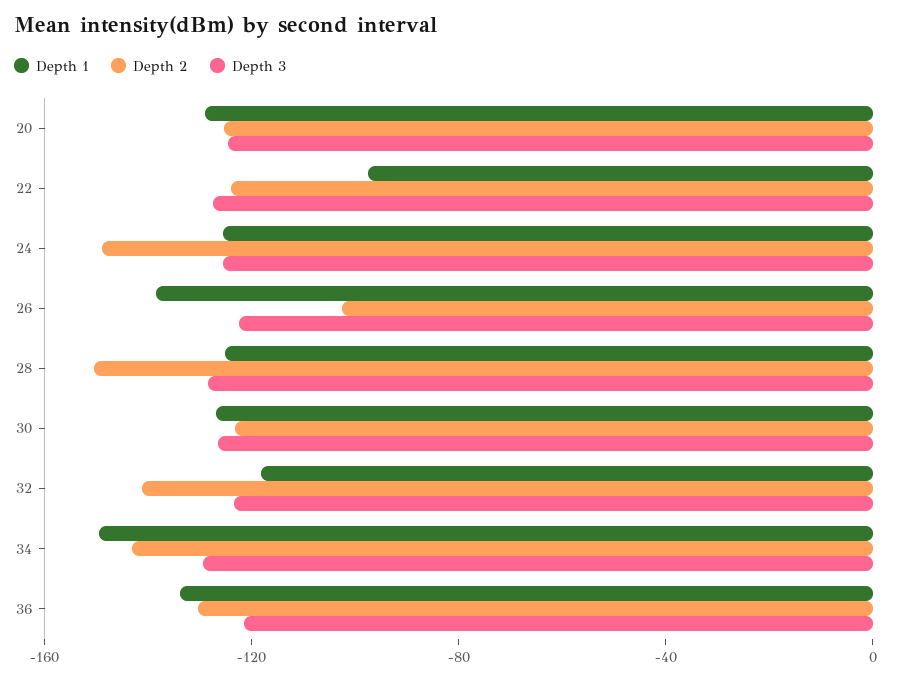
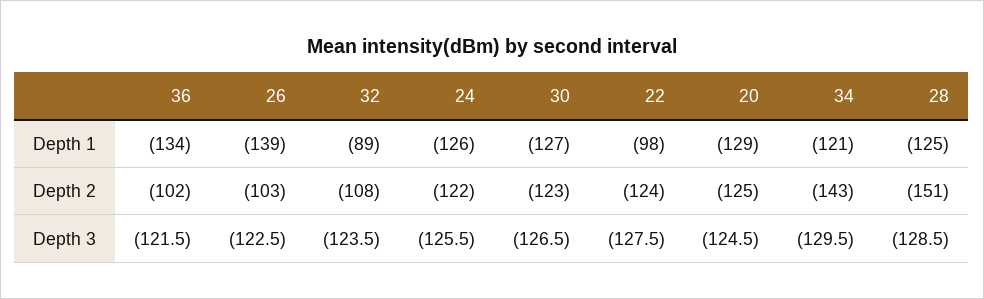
Depth 2, 24: -150 -> -122
Depth 1, 32: -120 -> -89
Depth 2, 32: -140 -> -108
Depth 1, 34: -150 -> -121
Depth 2, 36: -130 -> -102

